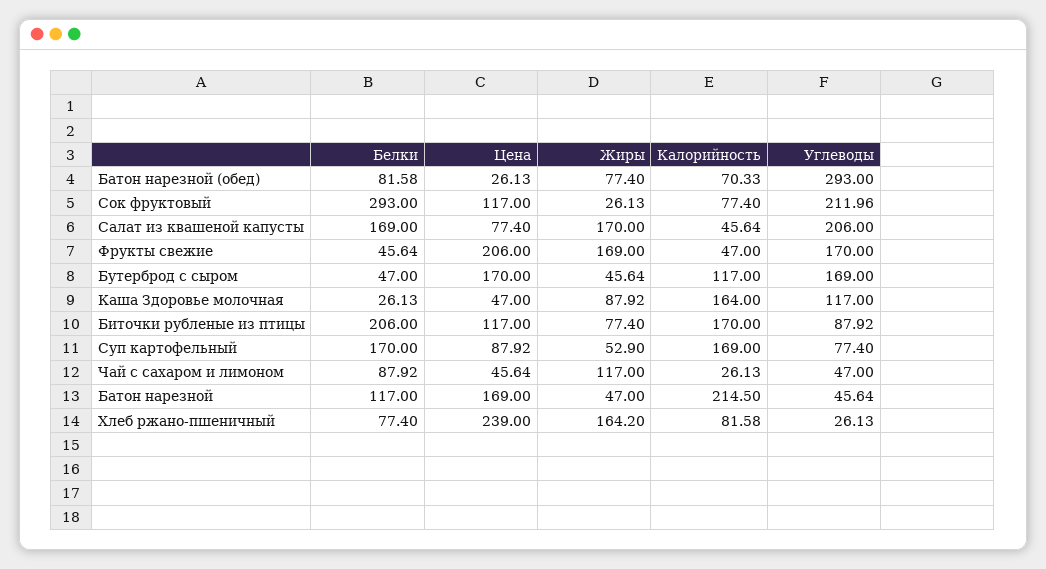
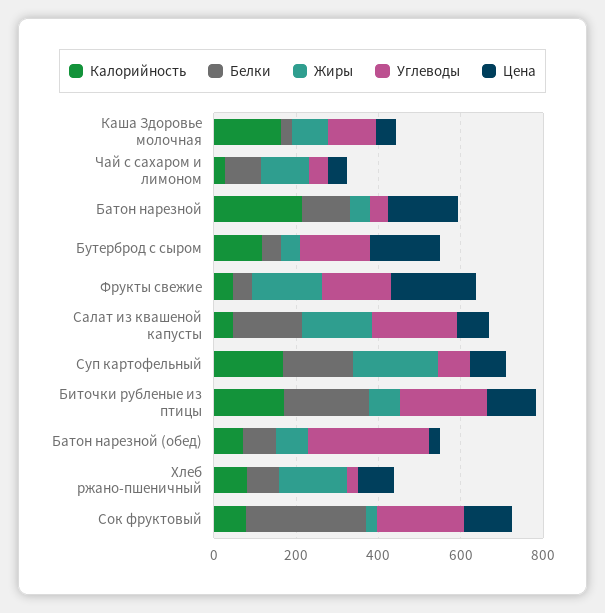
Углеводы, Биточки рубленые из птицы: 87.92 -> 200
Жиры, Суп картофельный: 52.9 -> 200
Цена, Хлеб ржано-пшеничный: 239 -> 100

